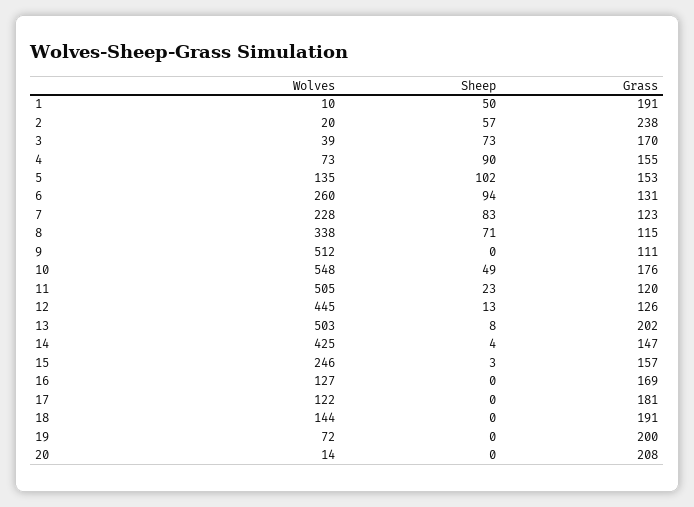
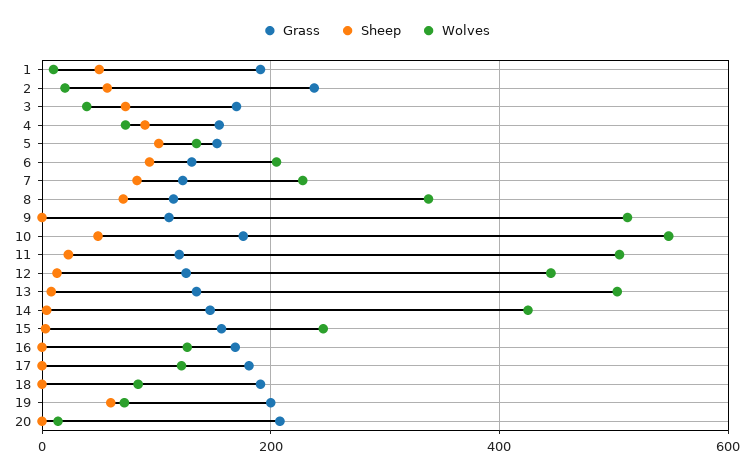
Wolves, 6: 260 -> 200
Grass, 13: 202 -> 140
Wolves, 18: 144 -> 80
Sheep, 19: 0 -> 60

